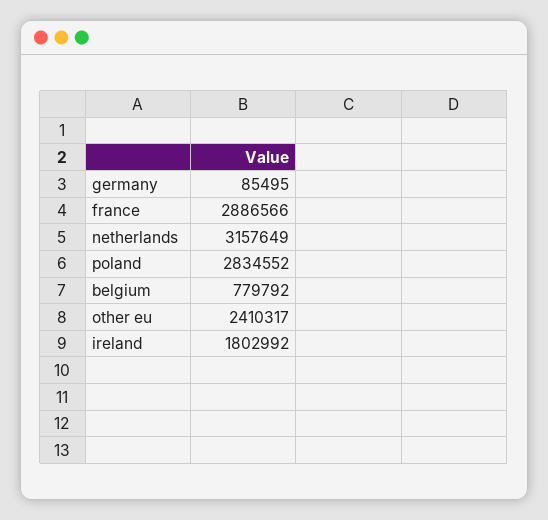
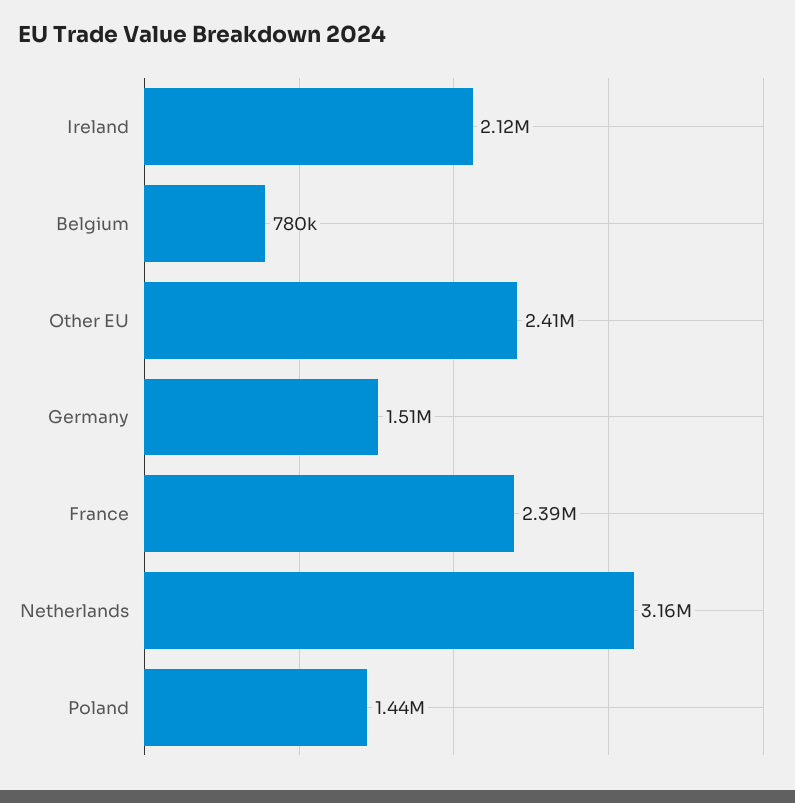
germany: 85495 -> 1510000
france: 2886566 -> 2390000
poland: 2834552 -> 1440000
ireland: 1802992 -> 2120000

